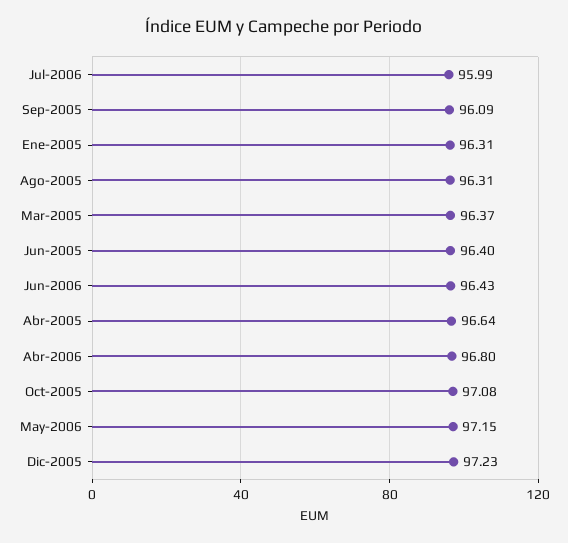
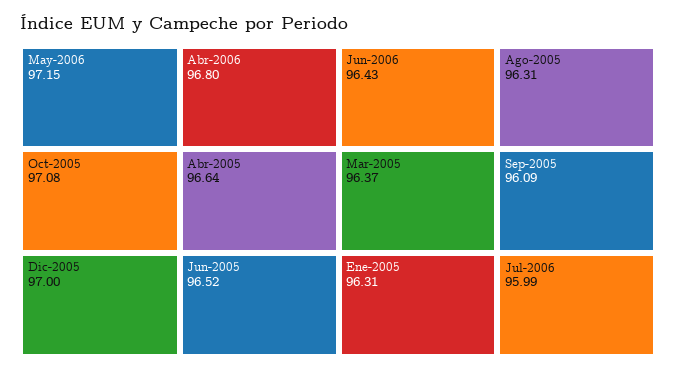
Jun-2005: 96.4 -> 96.52
Dic-2005: 97.23 -> 97

